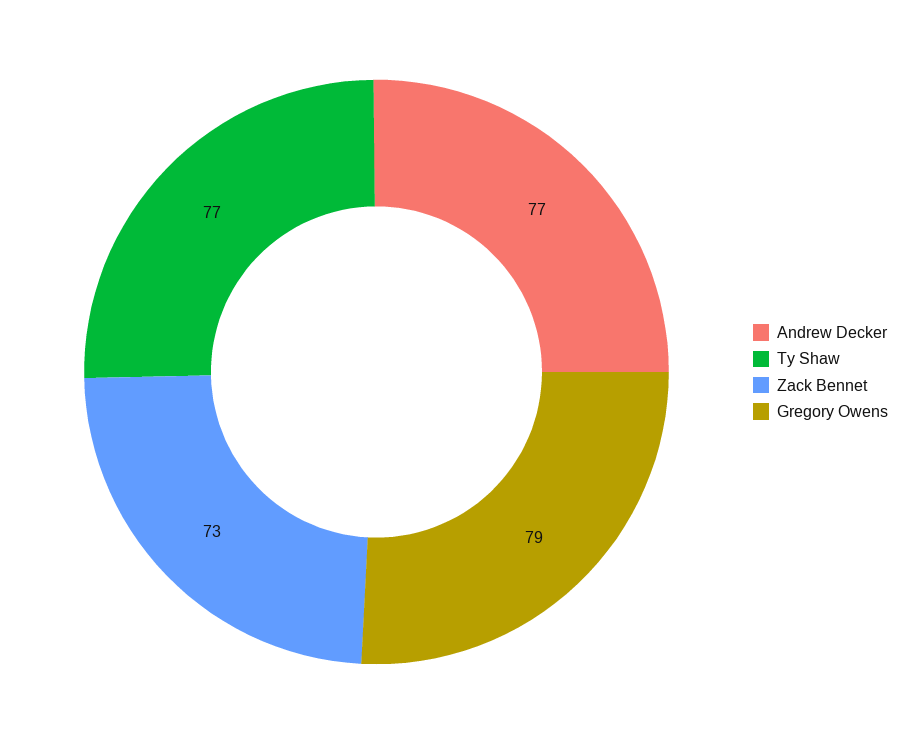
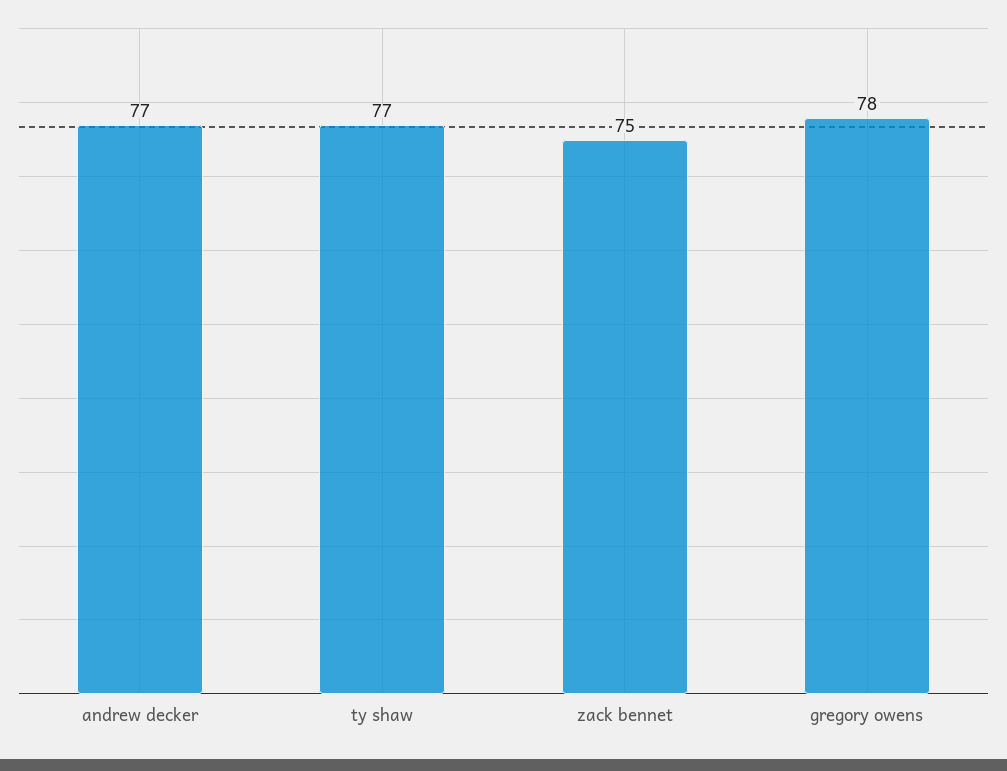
Zack Bennet: 73 -> 75
Gregory Owens: 79 -> 78

